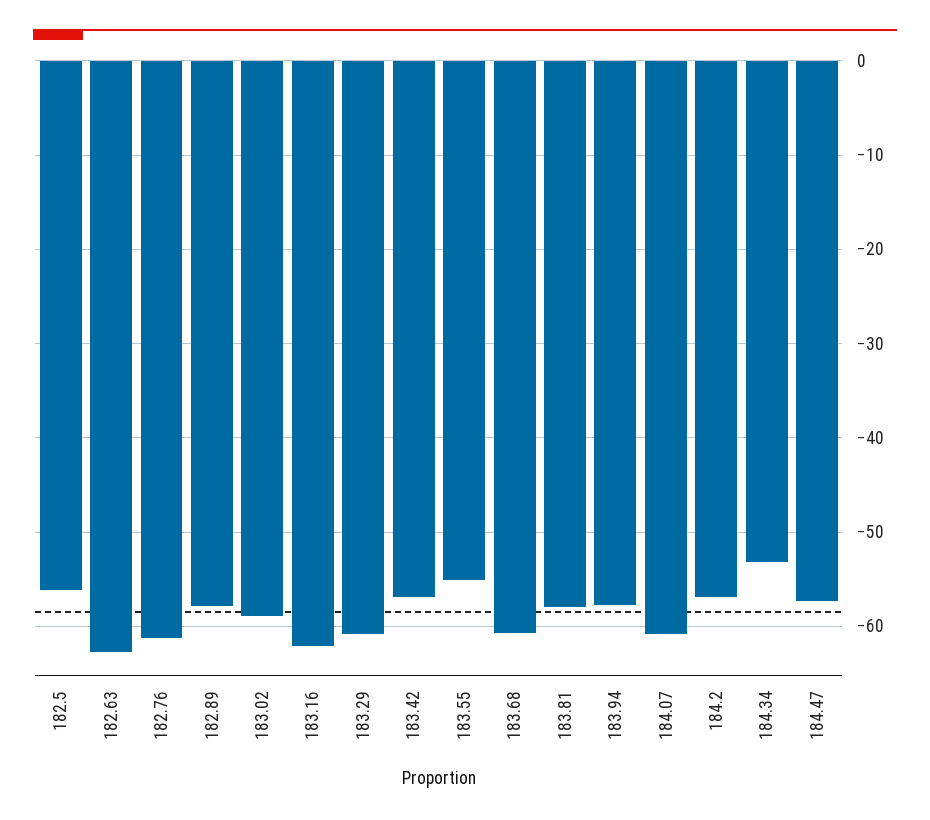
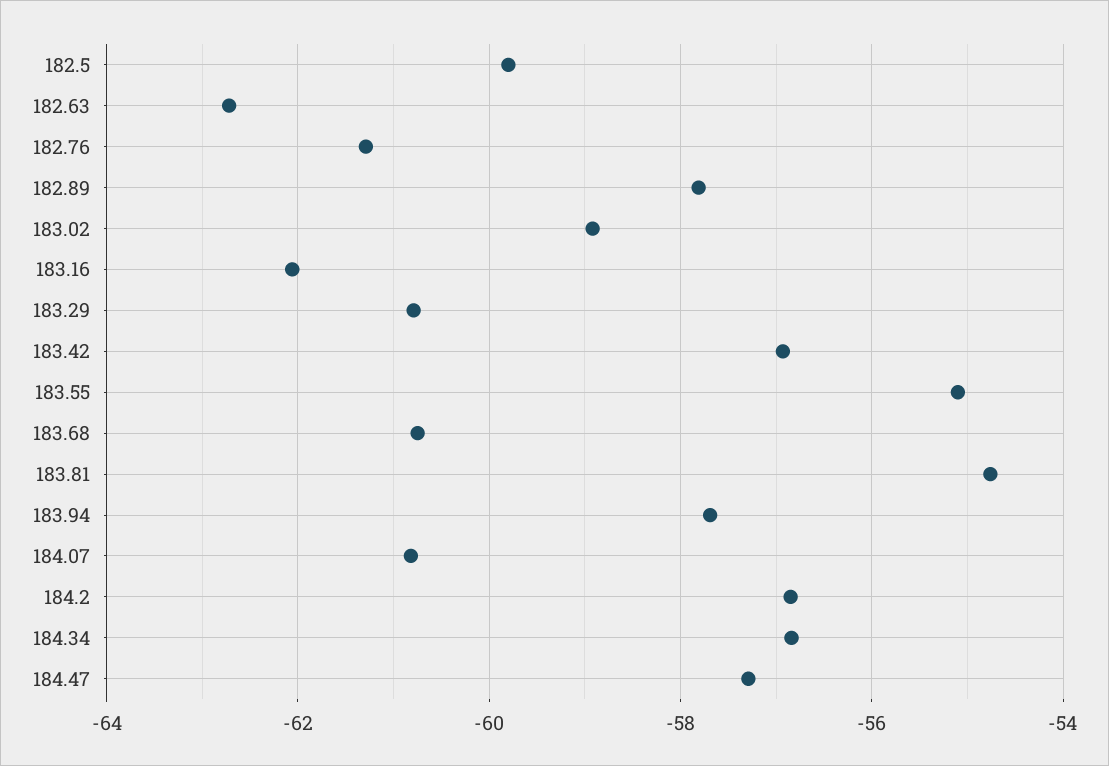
182.5: -56 -> -59.8
183.81: -58 -> -54.8
184.34: -53 -> -56.8

